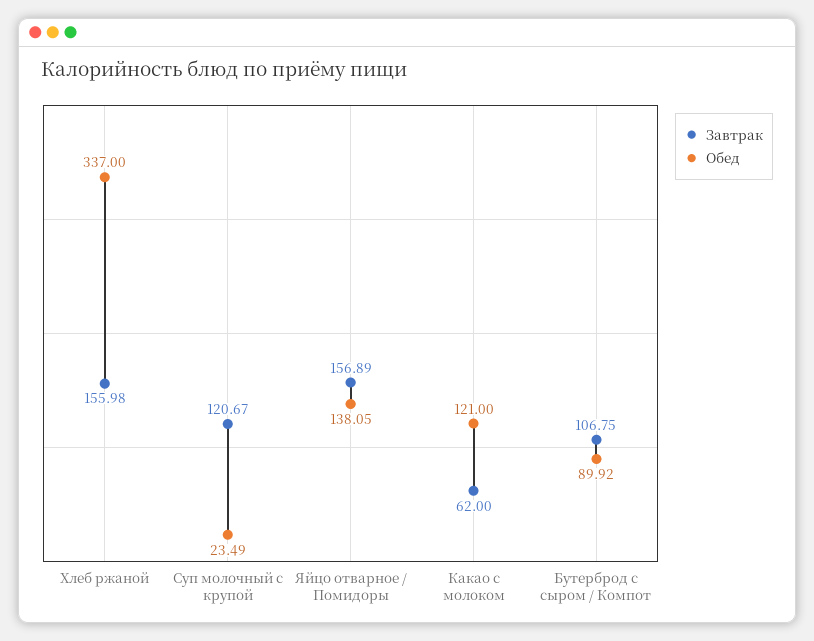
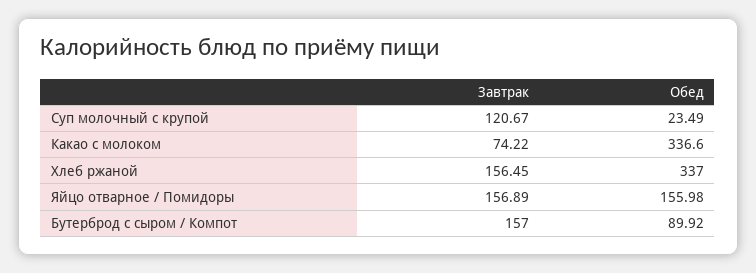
Завтрак, Хлеб ржаной: 155.98 -> 156.45
Обед, Яйцо отварное / Помидоры: 138.05 -> 155.98
Завтрак, Какао с молоком: 62 -> 74.22
Обед, Какао с молоком: 121 -> 336.6
Завтрак, Бутерброд с сыром / Компот: 106.75 -> 157

